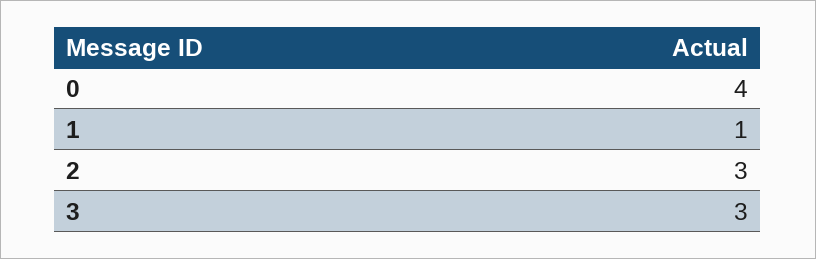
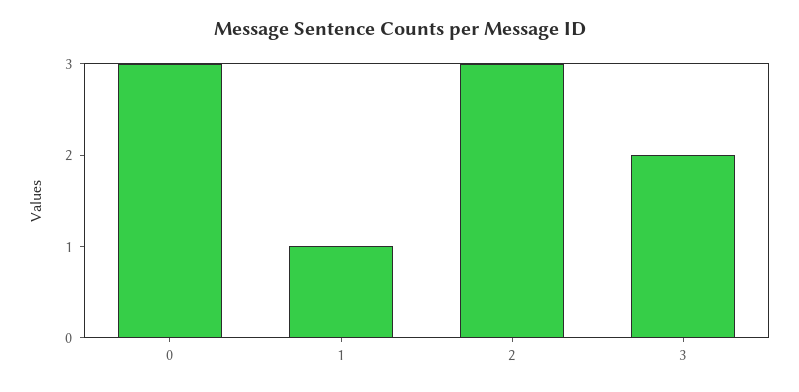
0: 4 -> 3
3: 3 -> 2

